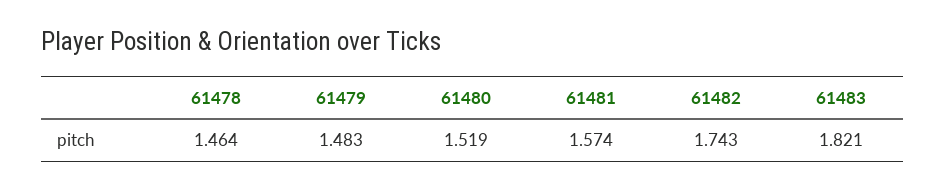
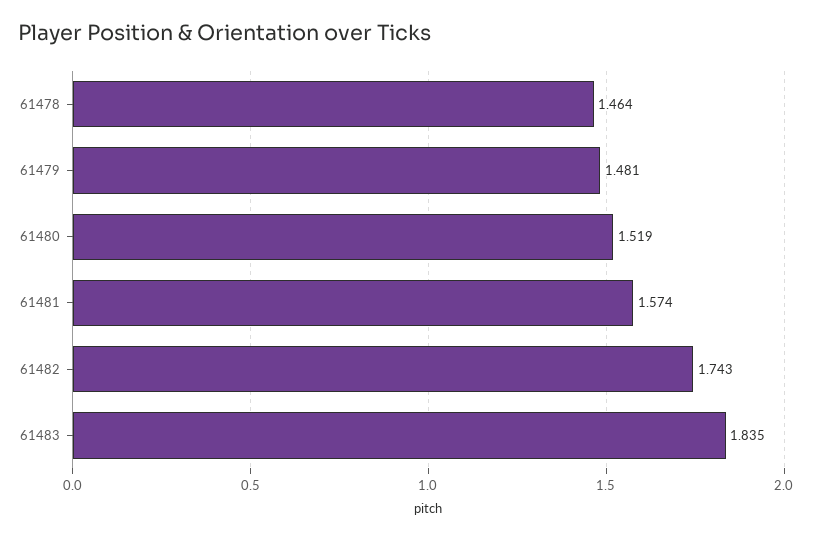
61479: 1.483 -> 1.481
61483: 1.821 -> 1.835

